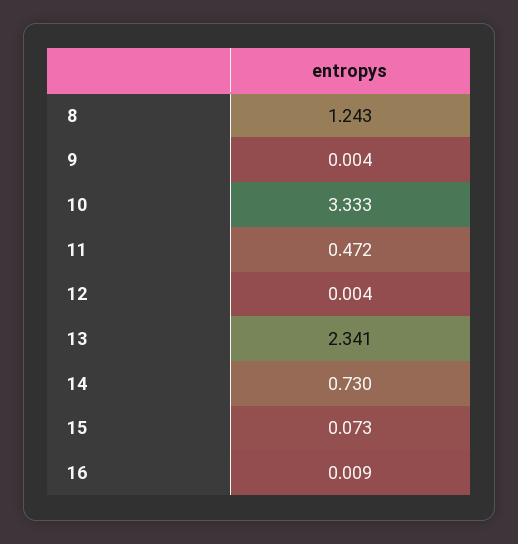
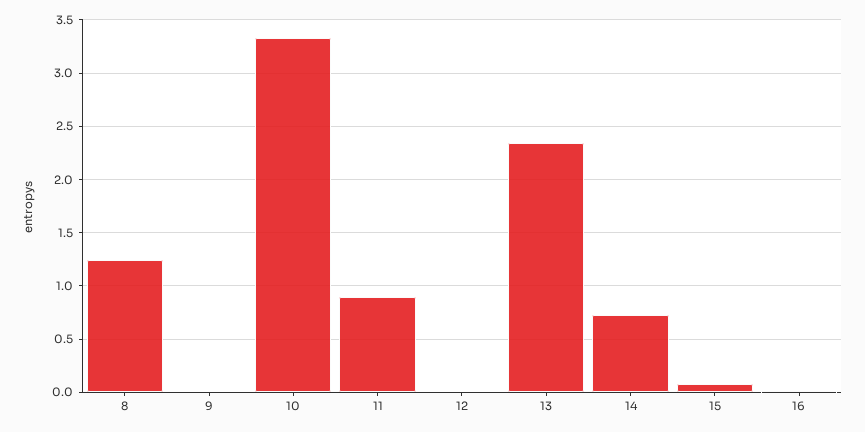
11: 0.472 -> 0.9

